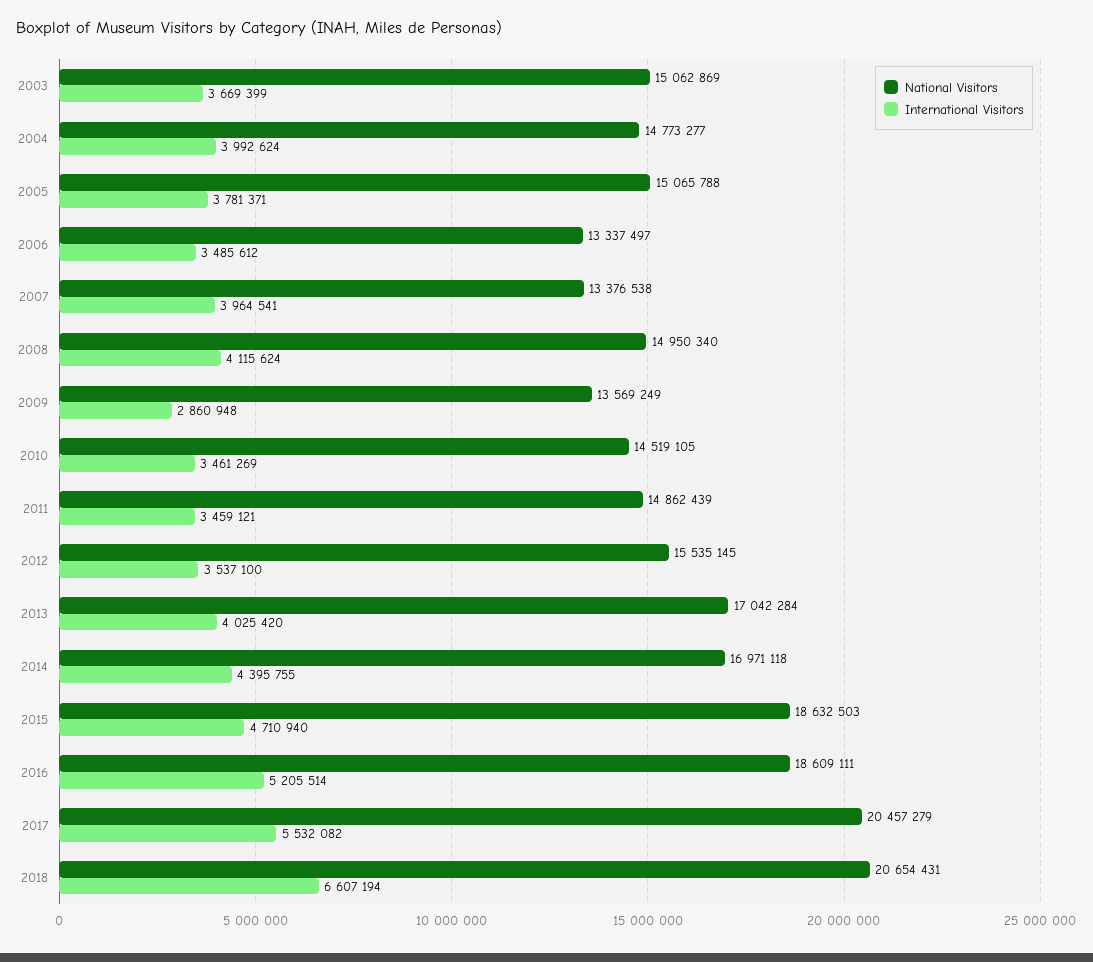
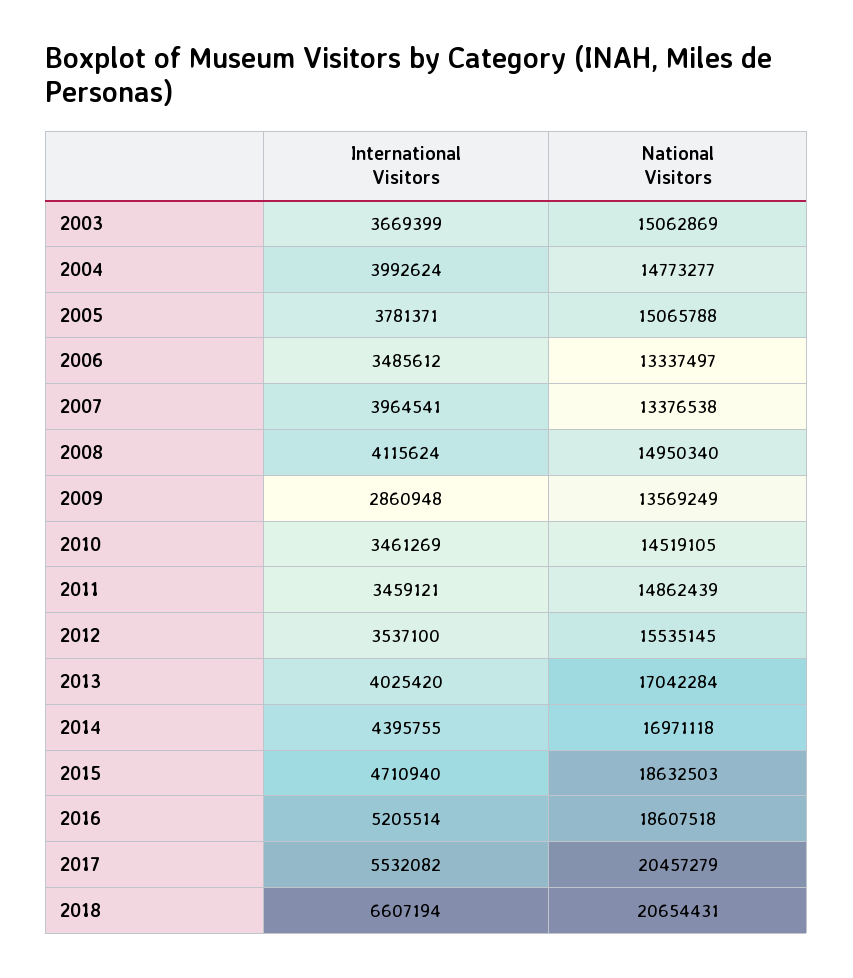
National Visitors, 2016: 18609111 -> 18607518

